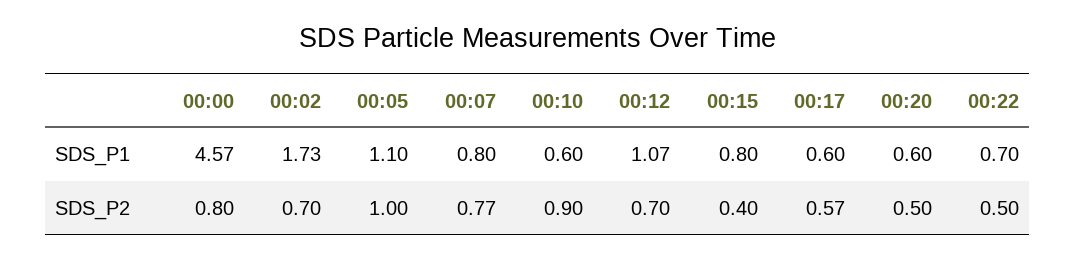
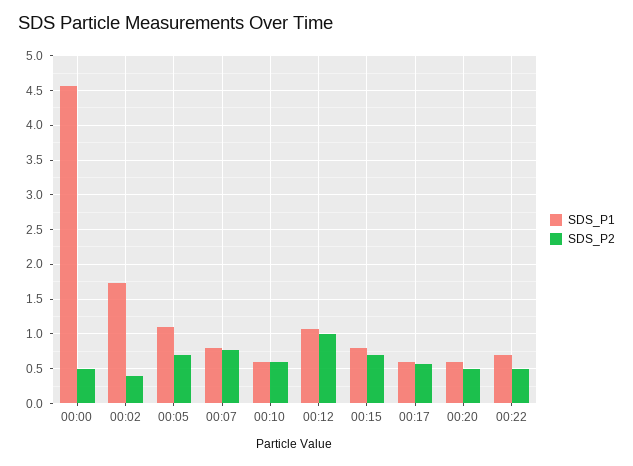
SDS_P2, 00:00: 0.8 -> 0.5
SDS_P2, 00:02: 0.7 -> 0.4
SDS_P2, 00:05: 1 -> 0.7
SDS_P2, 00:10: 0.9 -> 0.6
SDS_P2, 00:12: 0.7 -> 1
SDS_P2, 00:15: 0.4 -> 0.7

